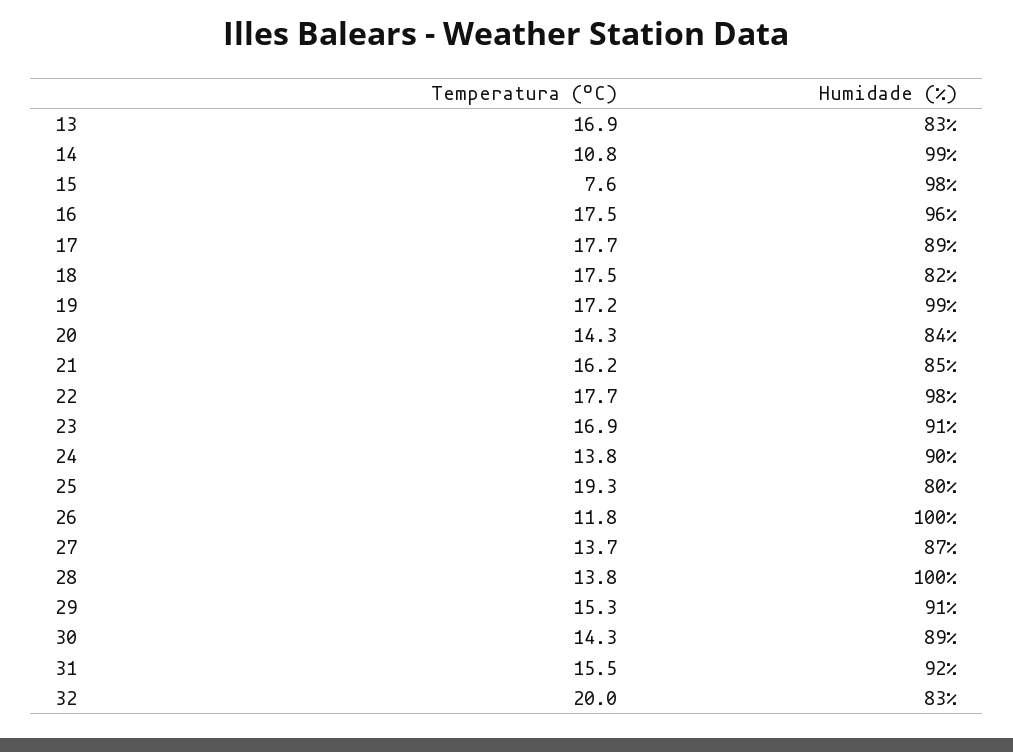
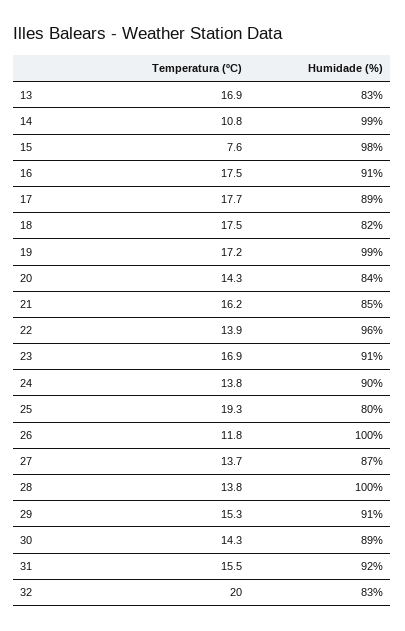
Humidade (%), 16: 96 -> 91
Temperatura (ºC), 22: 17.7 -> 13.9
Humidade (%), 22: 98 -> 96

